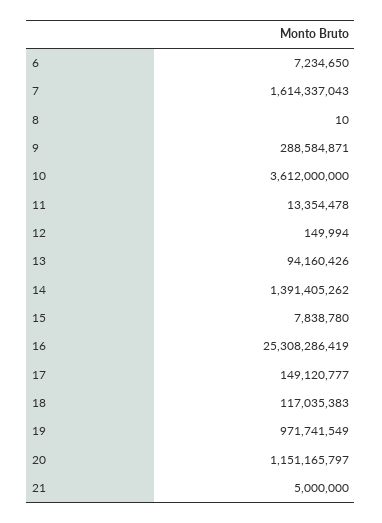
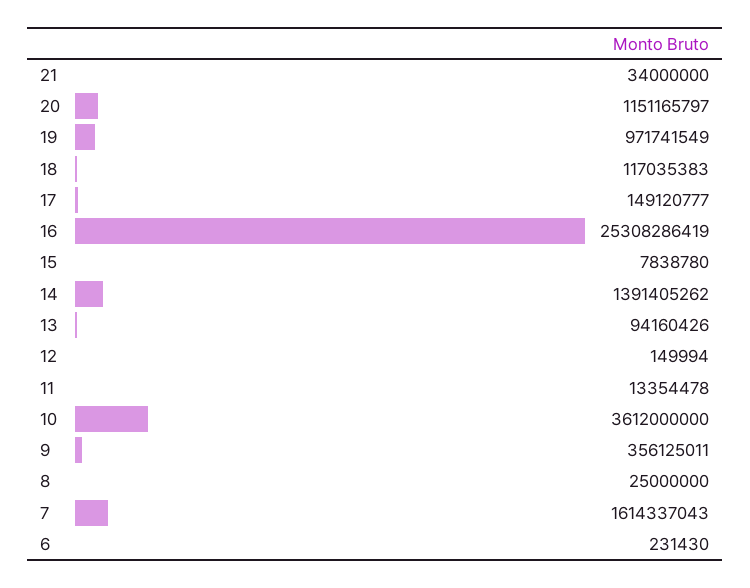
6: 7234650 -> 231430
8: 10 -> 25000000
9: 288584871 -> 356125011
21: 5000000 -> 34000000

